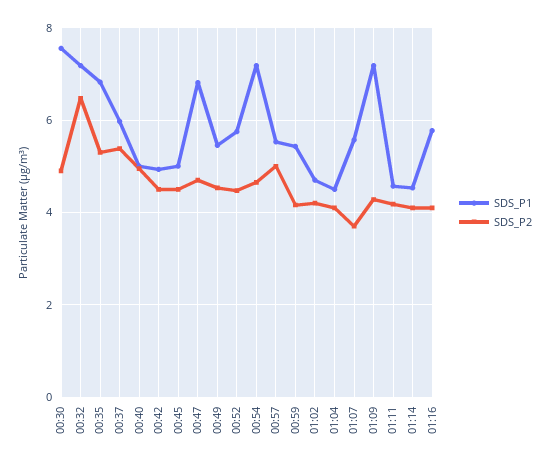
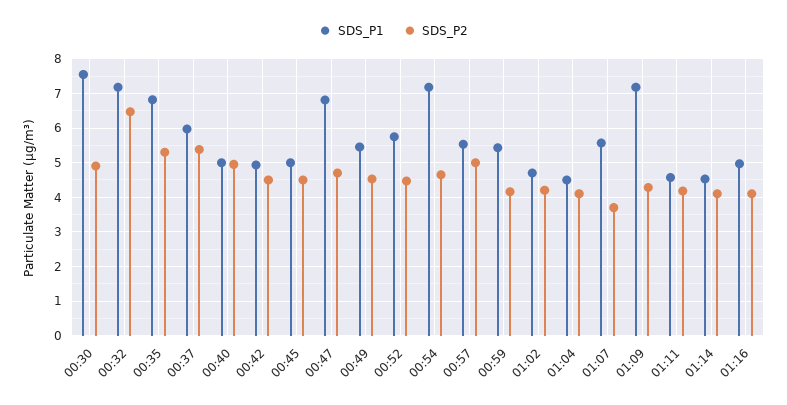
SDS_P1, 01:16: 5.8 -> 5

